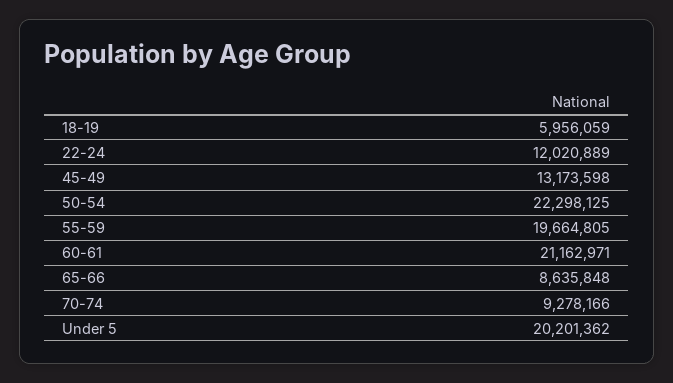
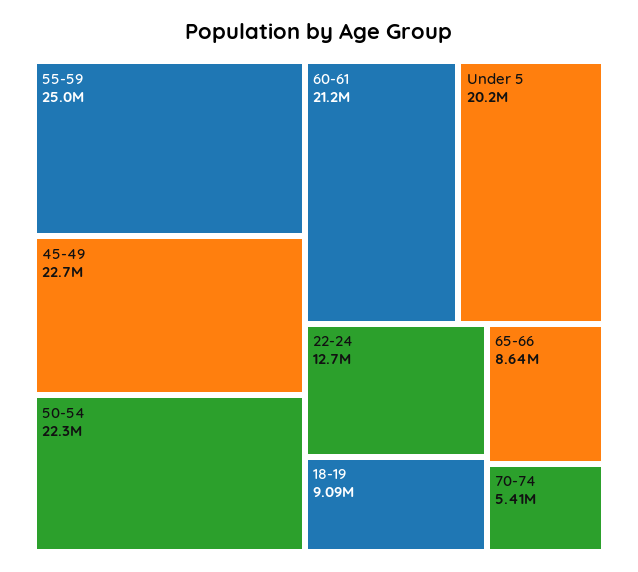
18-19: 5956059 -> 9090000
22-24: 12020889 -> 12700000
45-49: 13173598 -> 22700000
55-59: 19664805 -> 25000000
70-74: 9278166 -> 5410000

